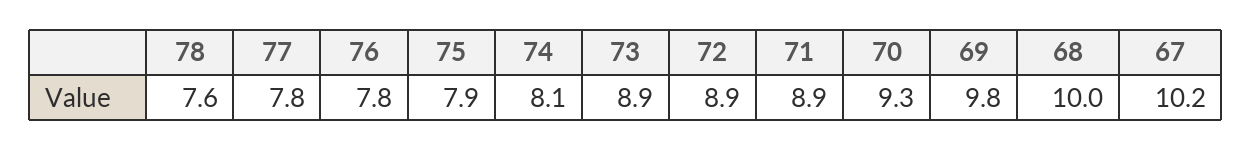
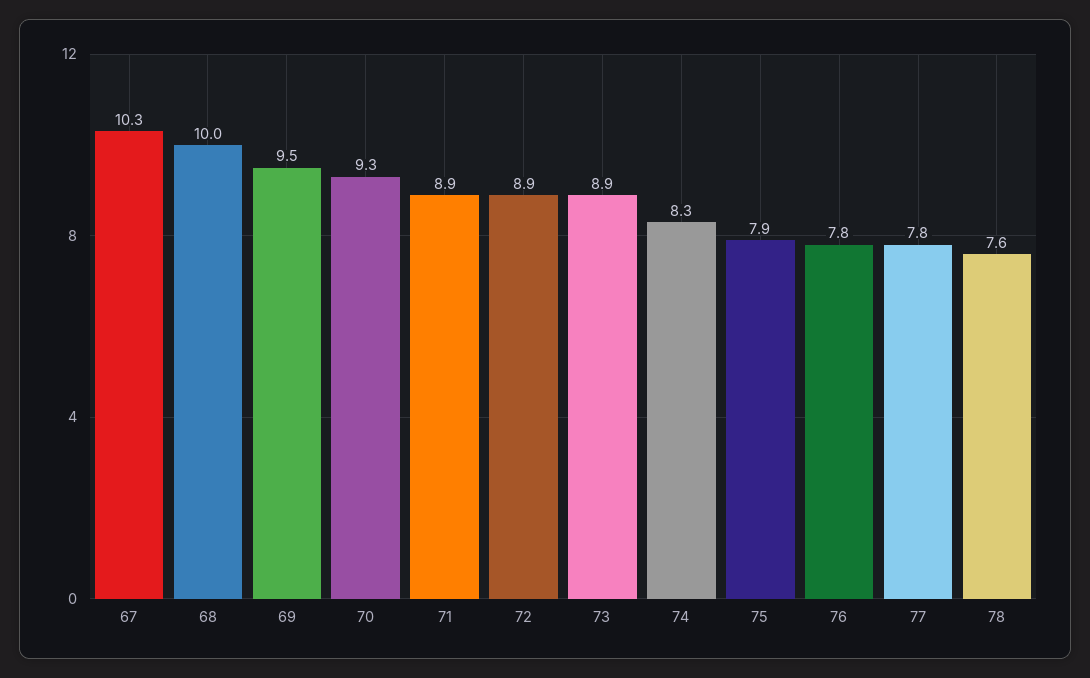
74: 8.1 -> 8.3
69: 9.8 -> 9.5
67: 10.2 -> 10.3

